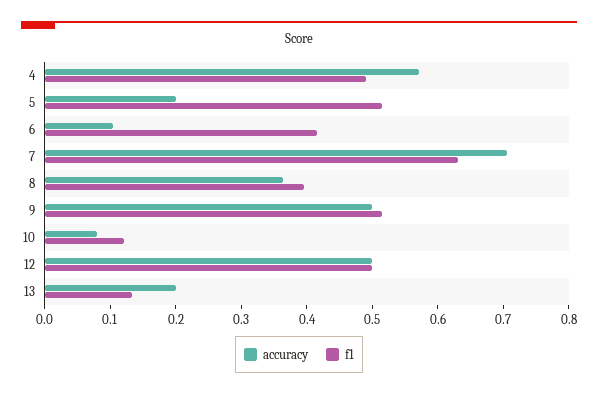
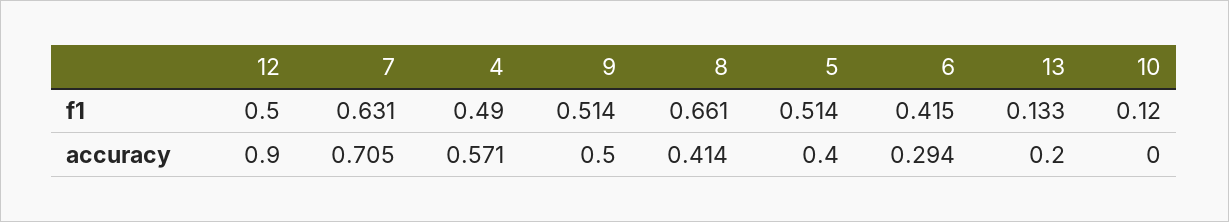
accuracy, 5: 0.2 -> 0.4
accuracy, 6: 0.1 -> 0.294
accuracy, 8: 0.36 -> 0.414
f1, 8: 0.4 -> 0.661
accuracy, 10: 0.08 -> 0
accuracy, 12: 0.5 -> 0.9

